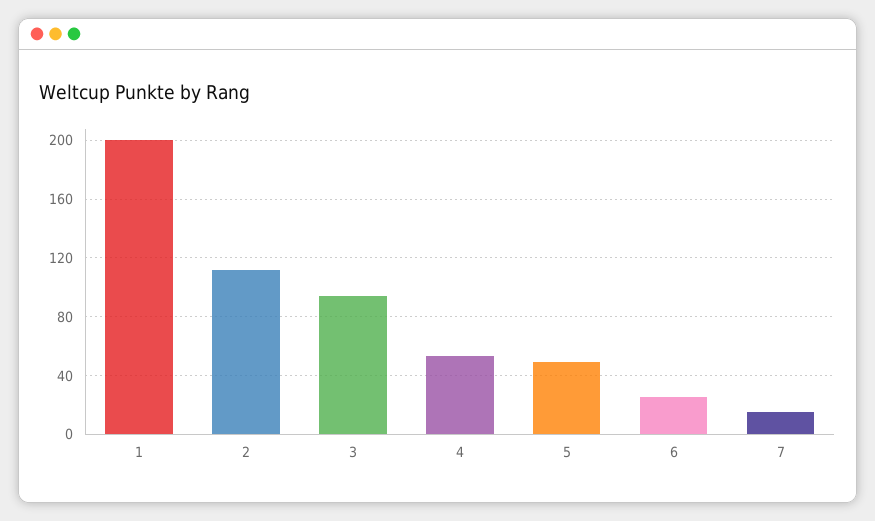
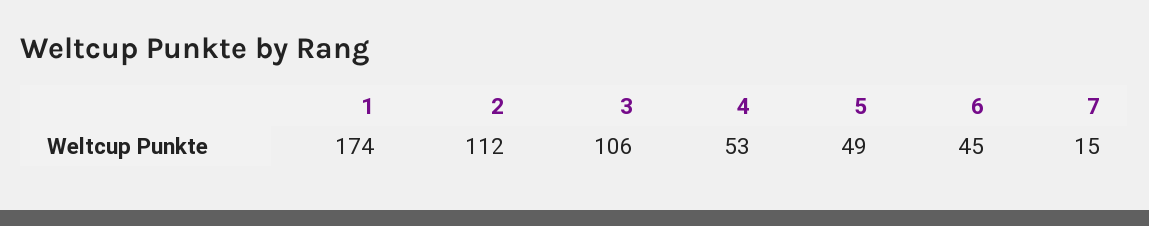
1: 200 -> 174
3: 95 -> 106
6: 25 -> 45

